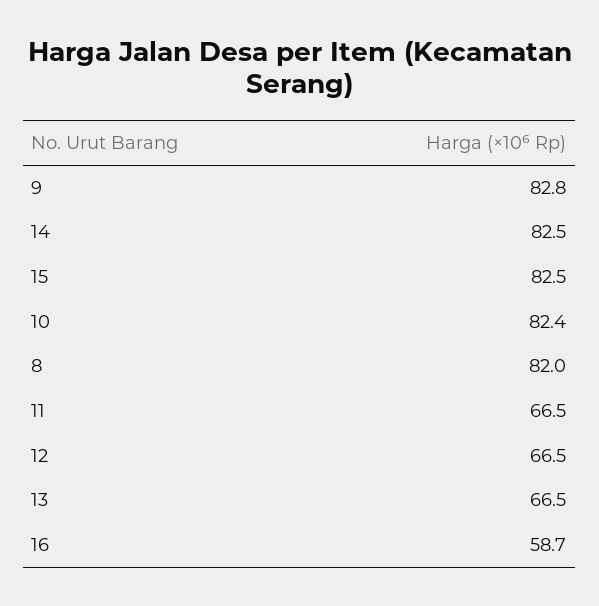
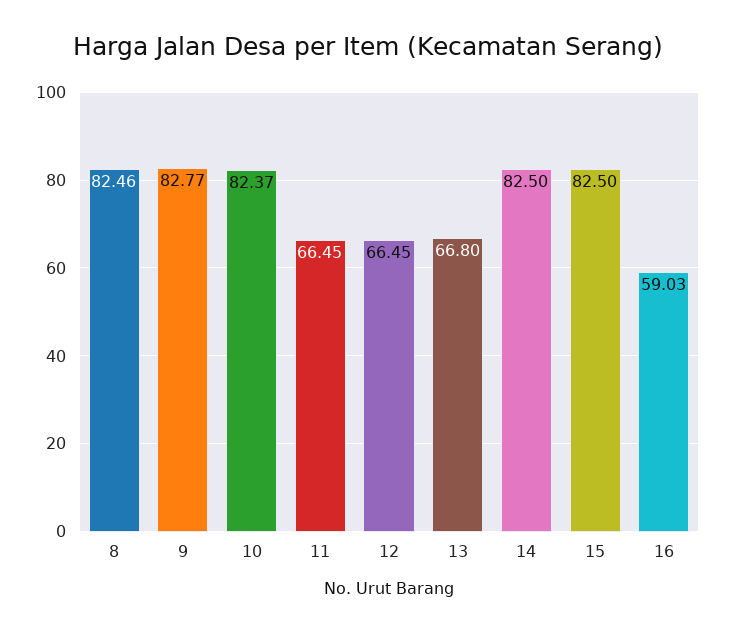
8: 82 -> 82.46
13: 66.5 -> 66.8
16: 58.7 -> 59.03

